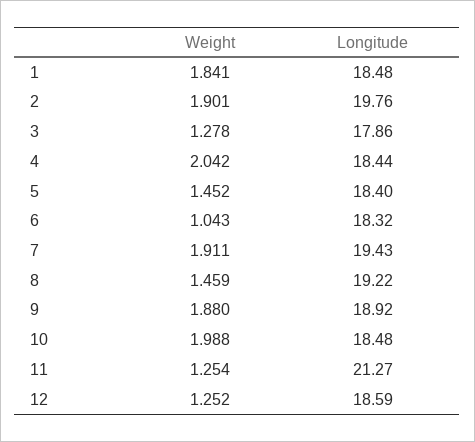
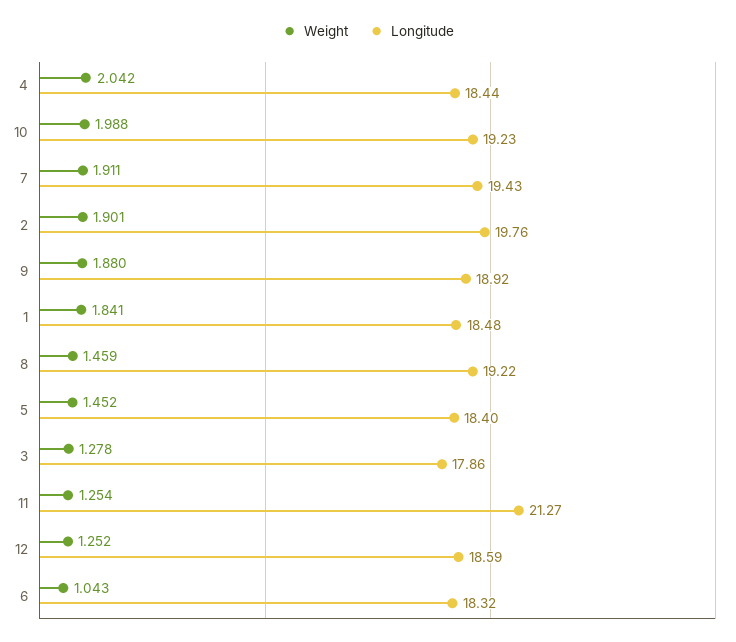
Longitude, 10: 18.48 -> 19.23

